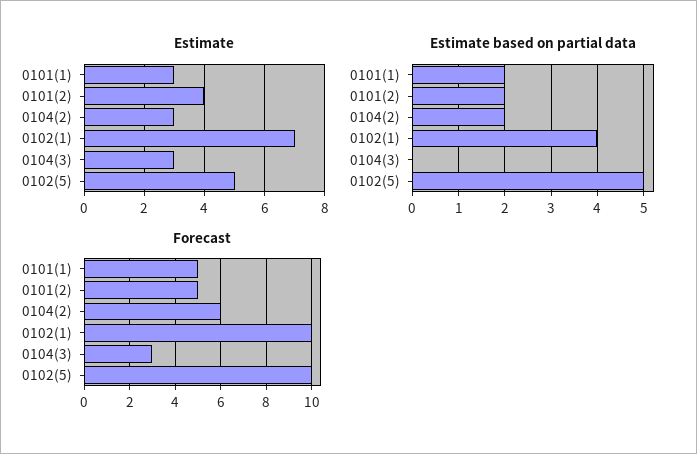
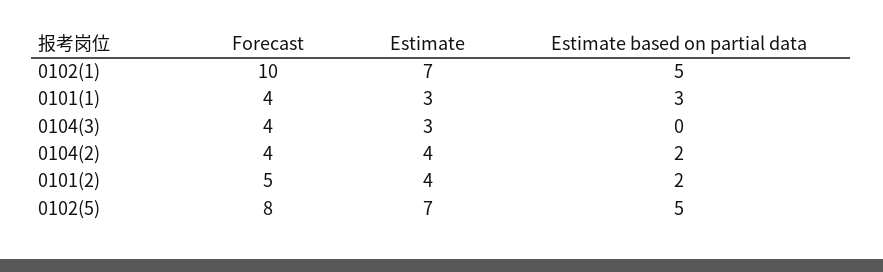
Estimate, 0104(2): 3 -> 4
Estimate, 0102(5): 5 -> 7
Estimate based on partial data, 0101(1): 2 -> 3
Estimate based on partial data, 0102(1): 4 -> 5
Forecast, 0101(1): 5 -> 4
Forecast, 0104(2): 6 -> 4
Forecast, 0104(3): 3 -> 4
Forecast, 0102(5): 10 -> 8

